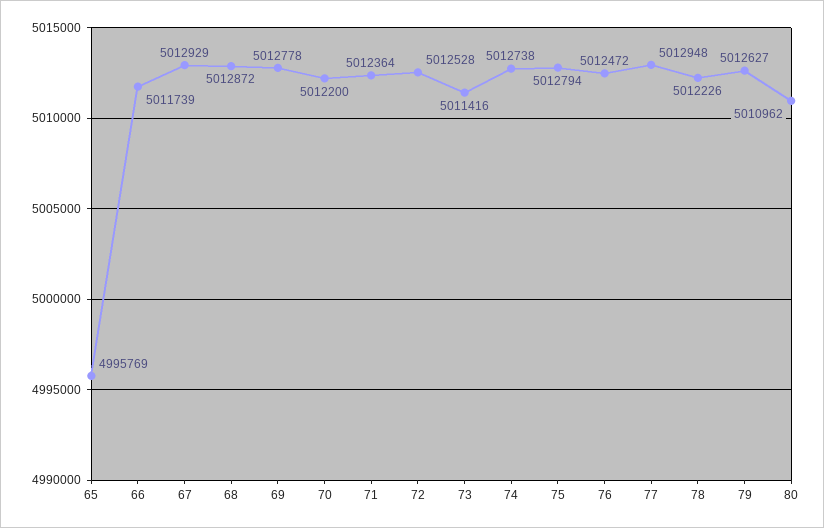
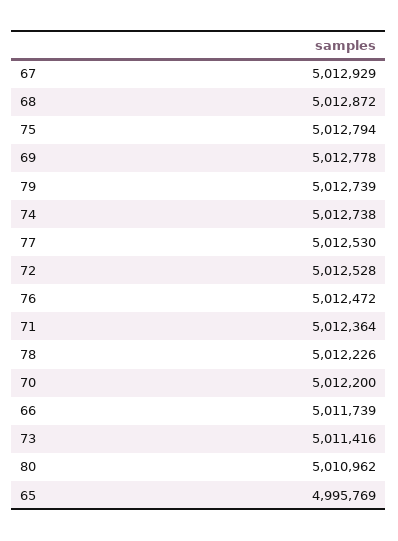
77: 5012948 -> 5012530
79: 5012627 -> 5012739

